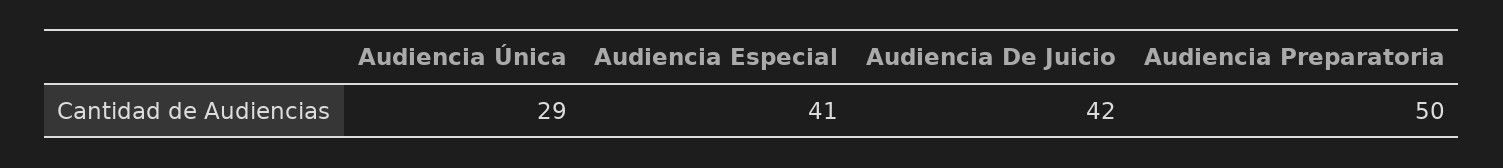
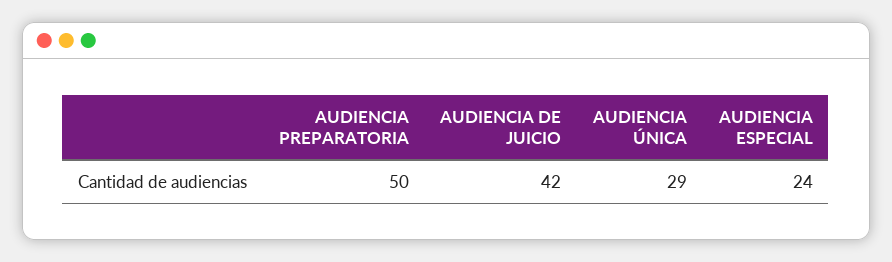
Audiencia Especial: 41 -> 24

